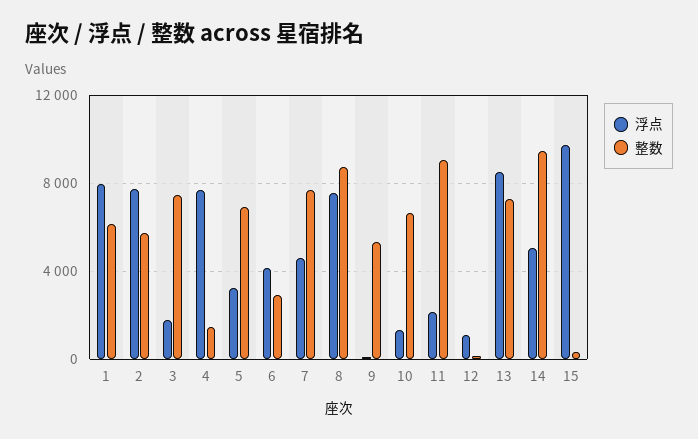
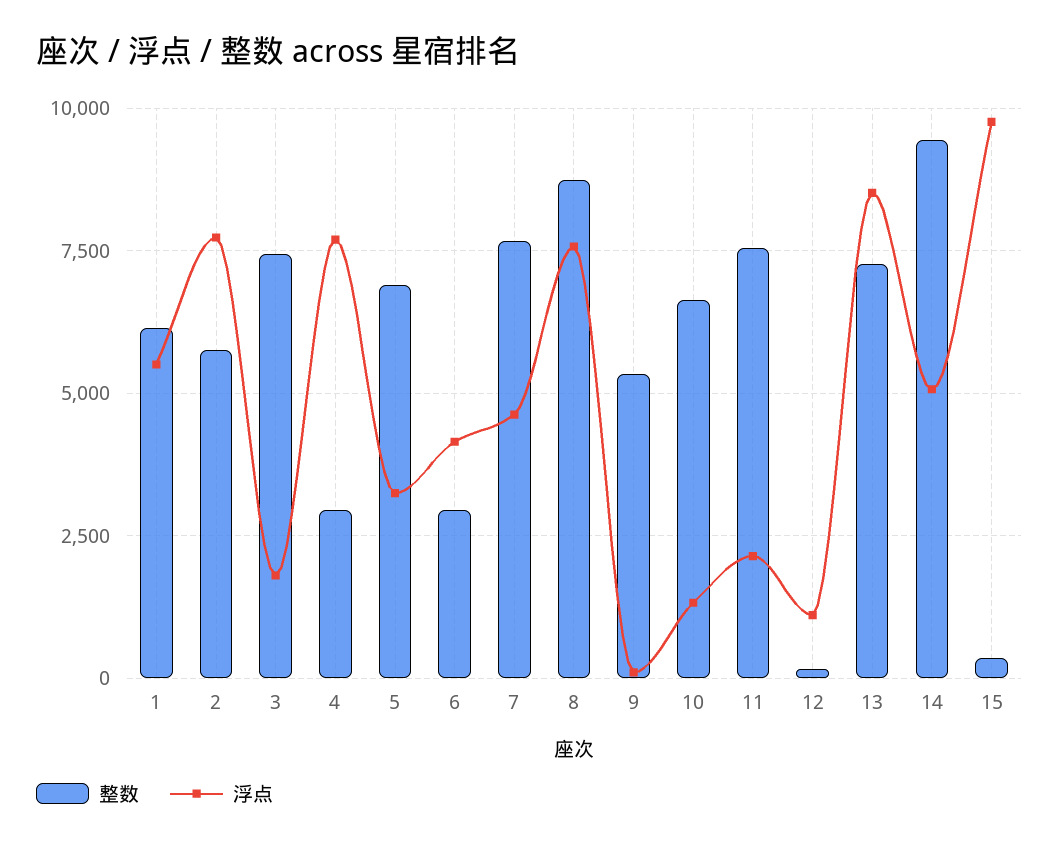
浮点, 1: 8000 -> 5500
整数, 4: 1500 -> 3000
整数, 11: 9000 -> 7500

